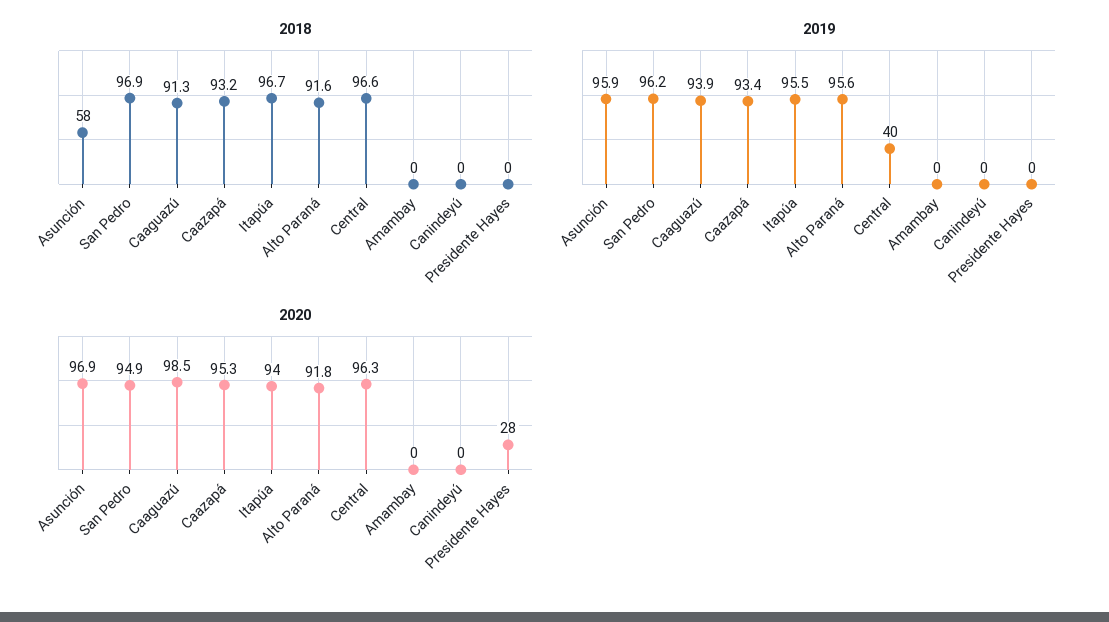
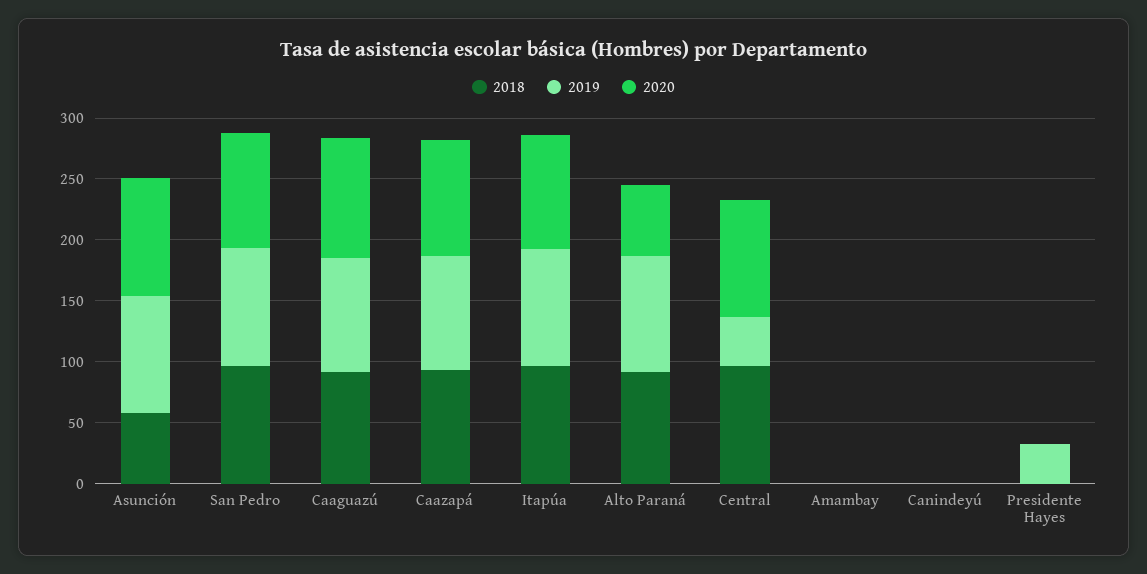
2019, Presidente Hayes: 0 -> 30
2020, Alto Paraná: 91.8 -> 60
2020, Presidente Hayes: 28 -> 0

